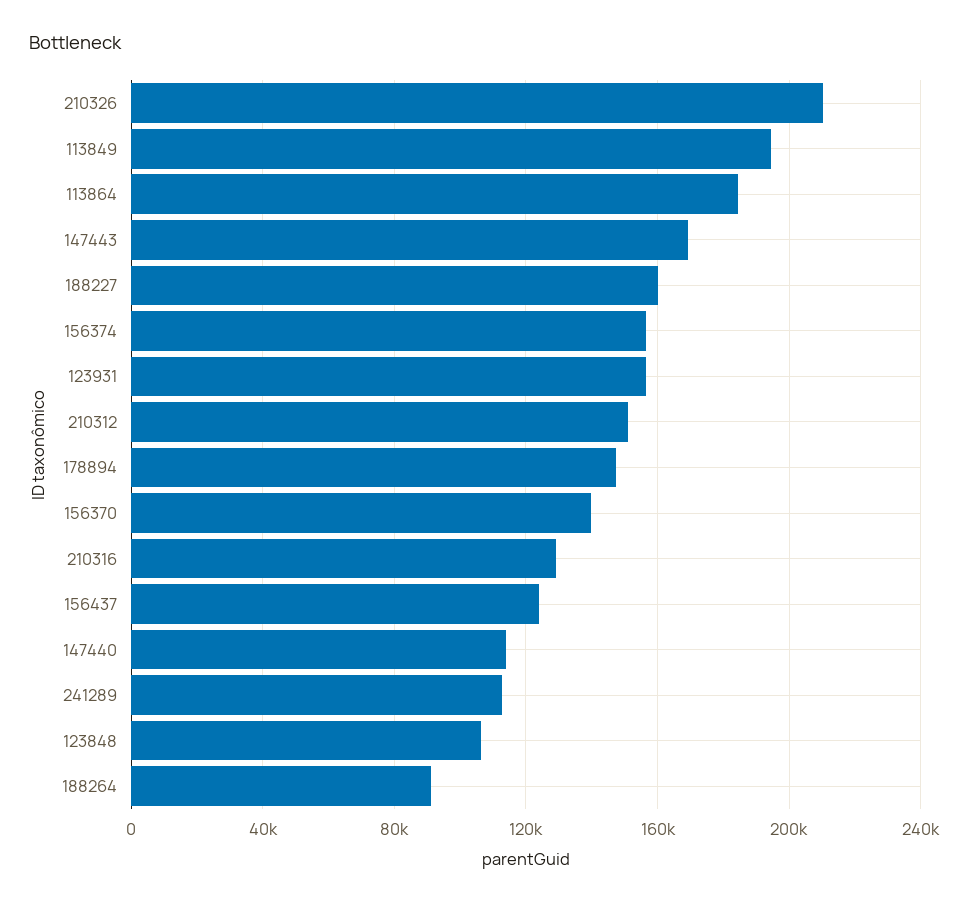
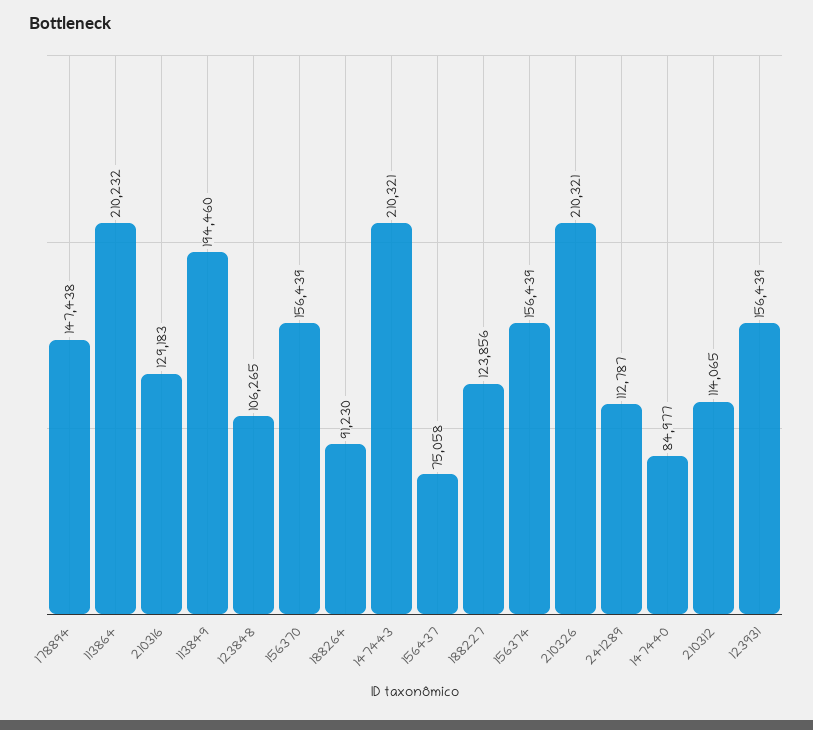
113864: 185000 -> 210232
147443: 170000 -> 210321
188227: 160000 -> 123856
210312: 150000 -> 114065
156370: 140000 -> 156439
156437: 125000 -> 75058
147440: 115000 -> 84977

